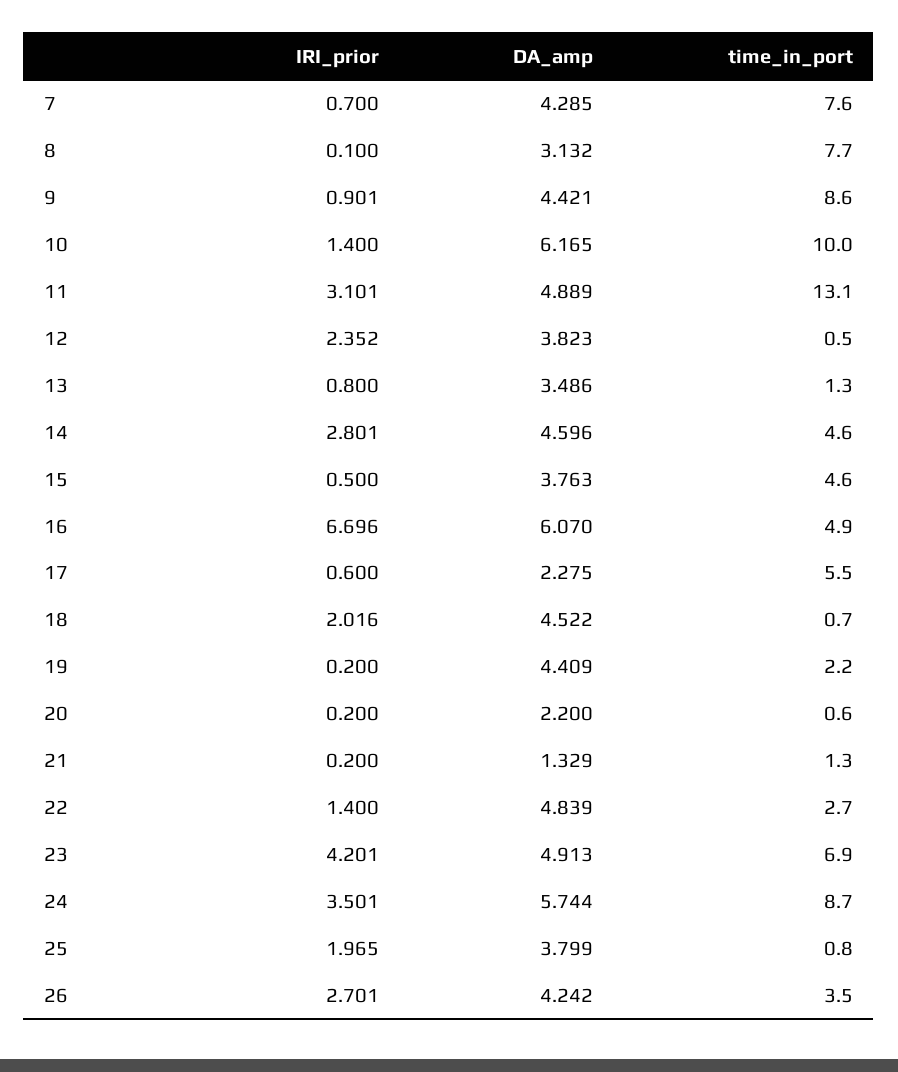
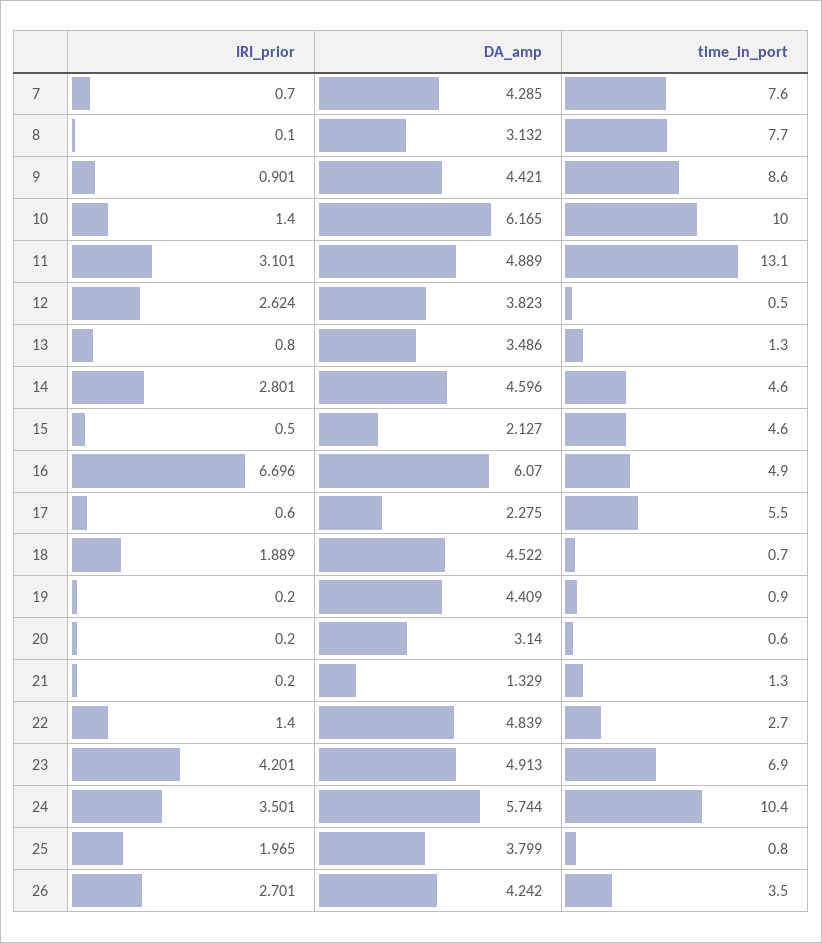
IRI_prior, 12: 2.352 -> 2.624
DA_amp, 15: 3.763 -> 2.127
IRI_prior, 18: 2.016 -> 1.889
time_in_port, 19: 2.2 -> 0.9
DA_amp, 20: 2.2 -> 3.14
time_in_port, 24: 8.7 -> 10.4

